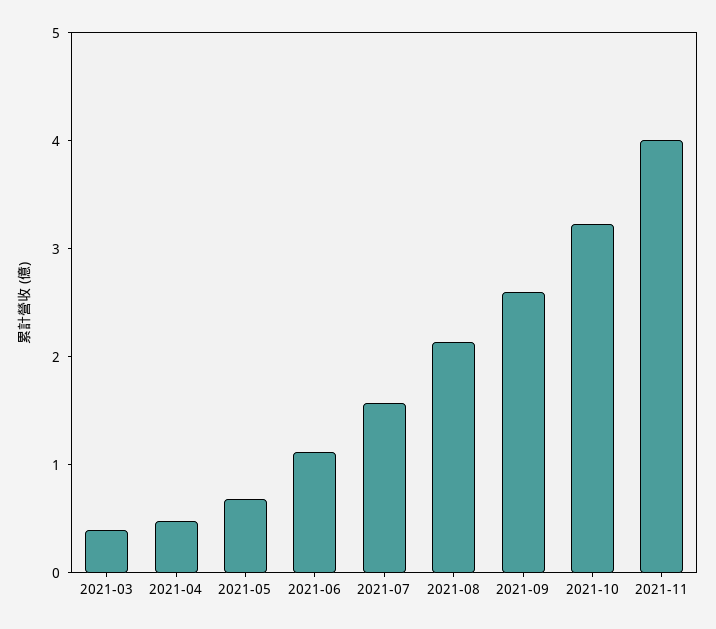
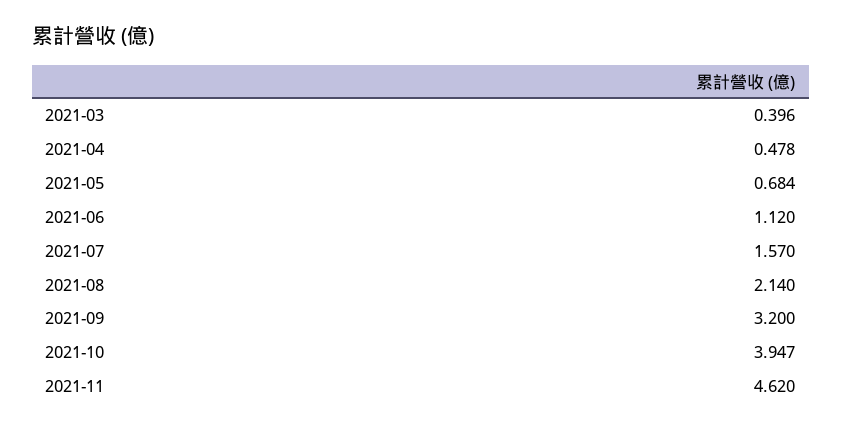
2021-09: 2.6 -> 3.2
2021-10: 3.2 -> 3.947
2021-11: 4 -> 4.62

